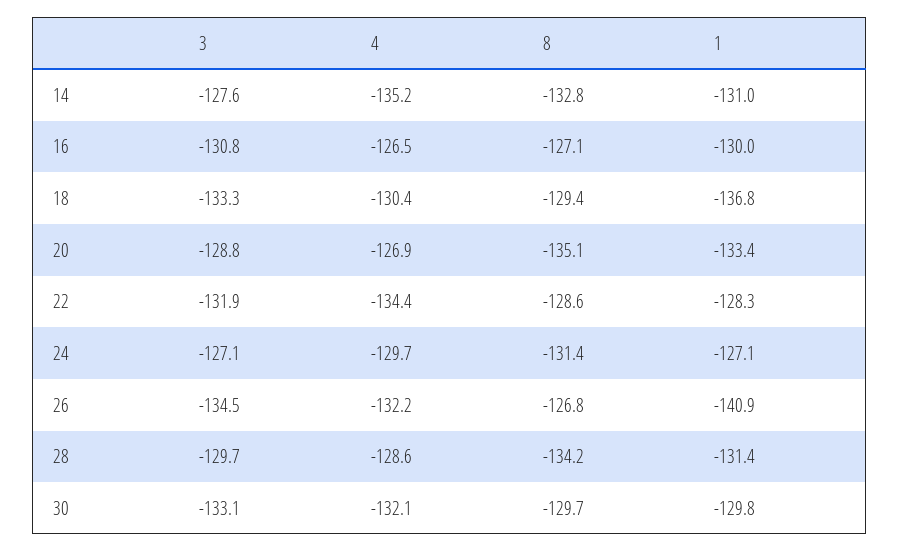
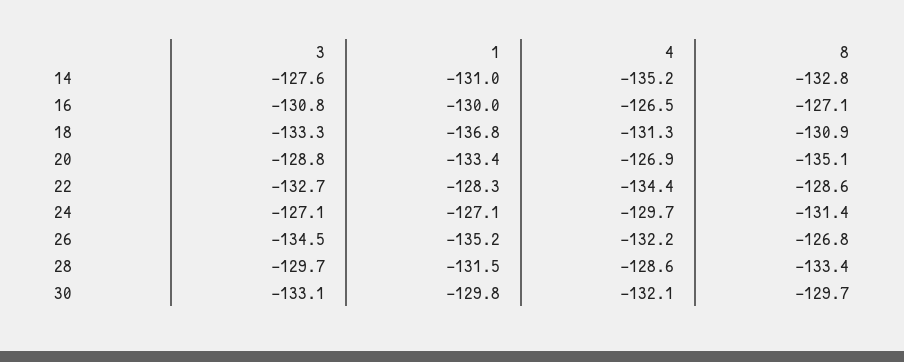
4, 18: -130.4 -> -131.3
8, 18: -129.4 -> -130.9
3, 22: -131.9 -> -132.7
1, 26: -140.9 -> -135.2
8, 28: -134.2 -> -133.4
1, 28: -131.4 -> -131.5

